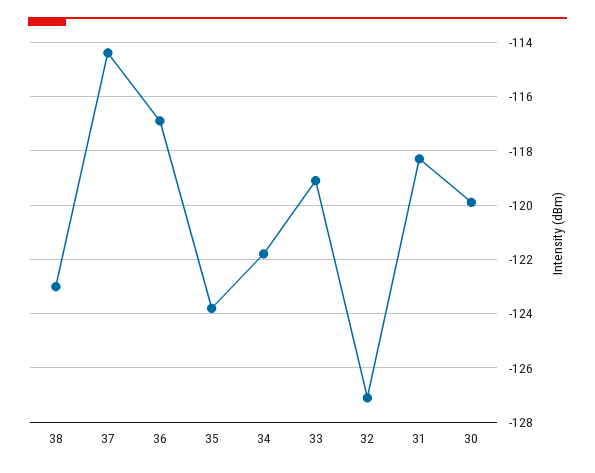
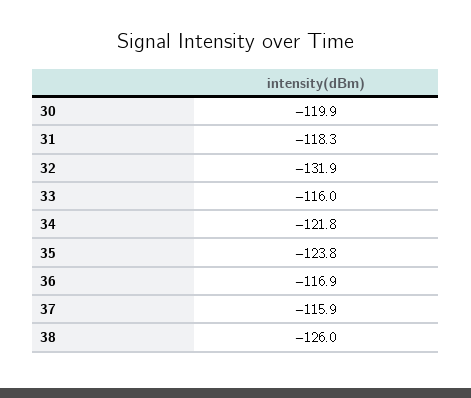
38: -123 -> -126
37: -114.5 -> -115.9
33: -119 -> -116
32: -127 -> -131.9

